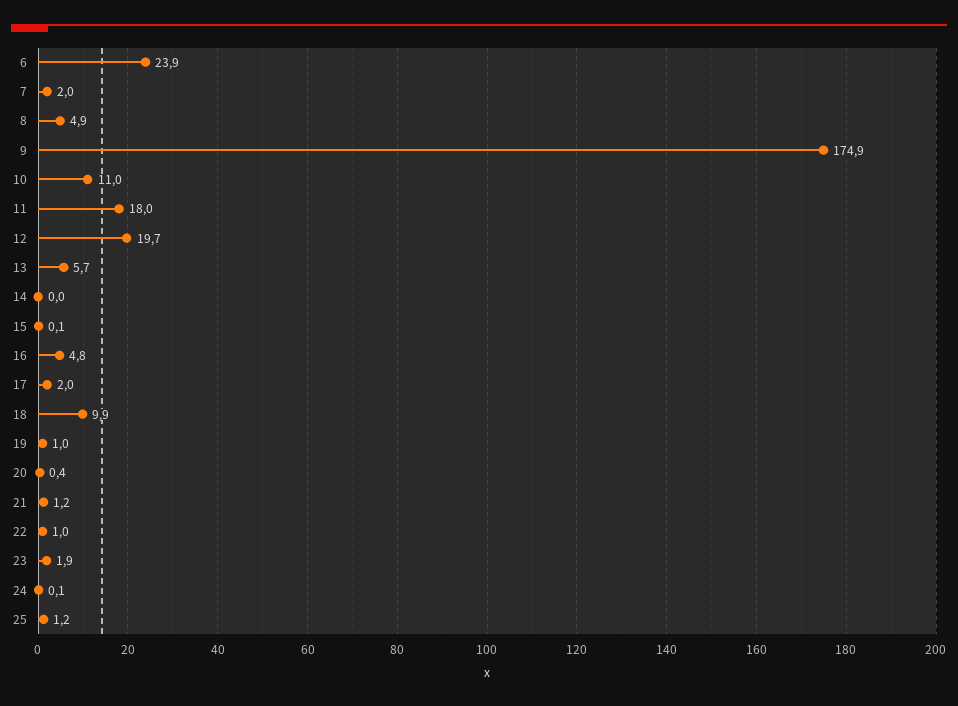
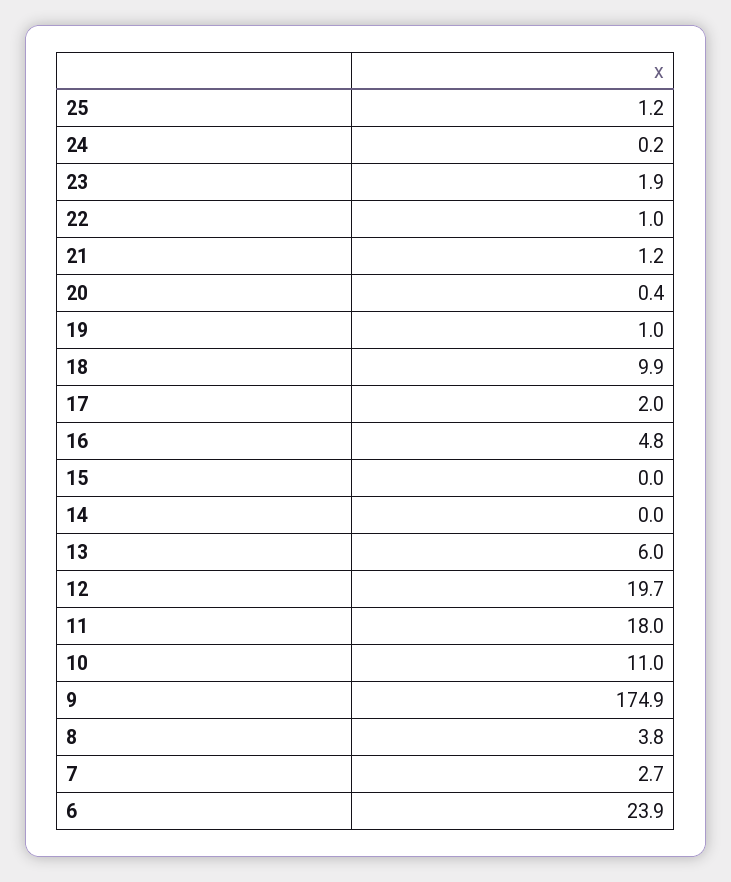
7: 2 -> 2.7
8: 4.9 -> 3.8
13: 5.7 -> 6
15: 0.1 -> 0
24: 0.1 -> 0.2

